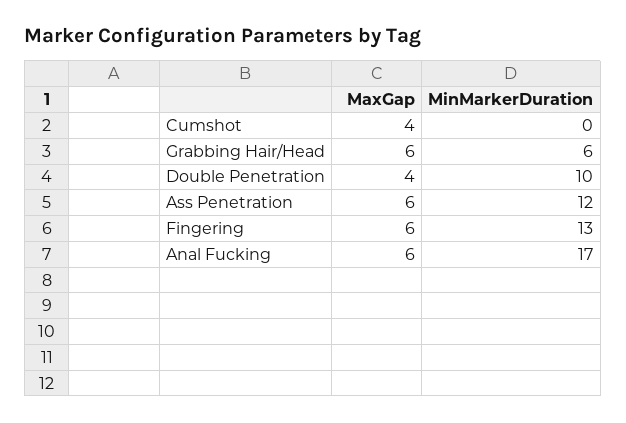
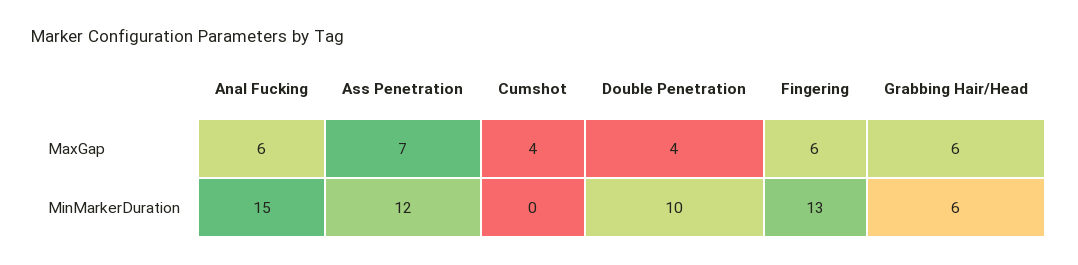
MaxGap, Ass Penetration: 6 -> 7
MinMarkerDuration, Anal Fucking: 17 -> 15

